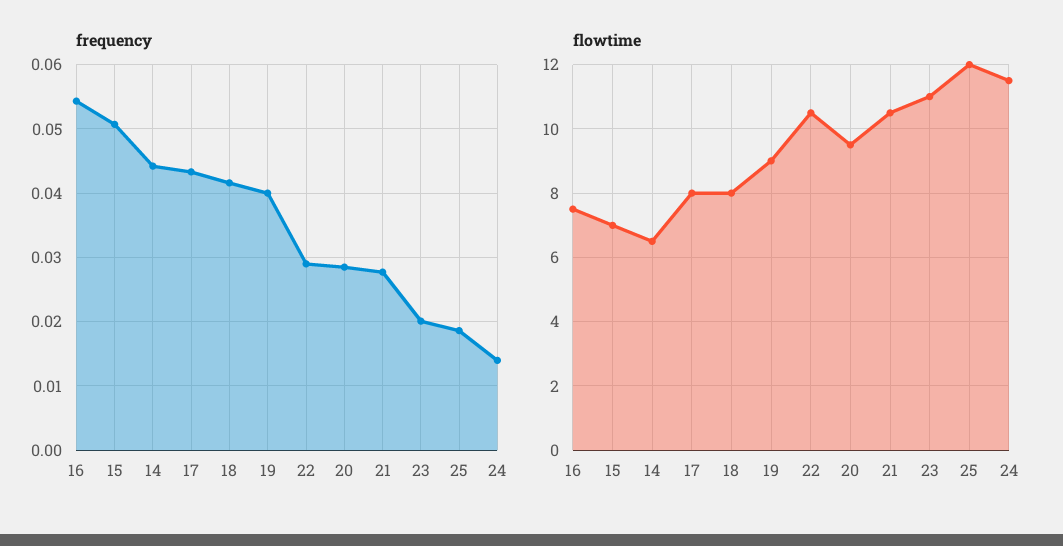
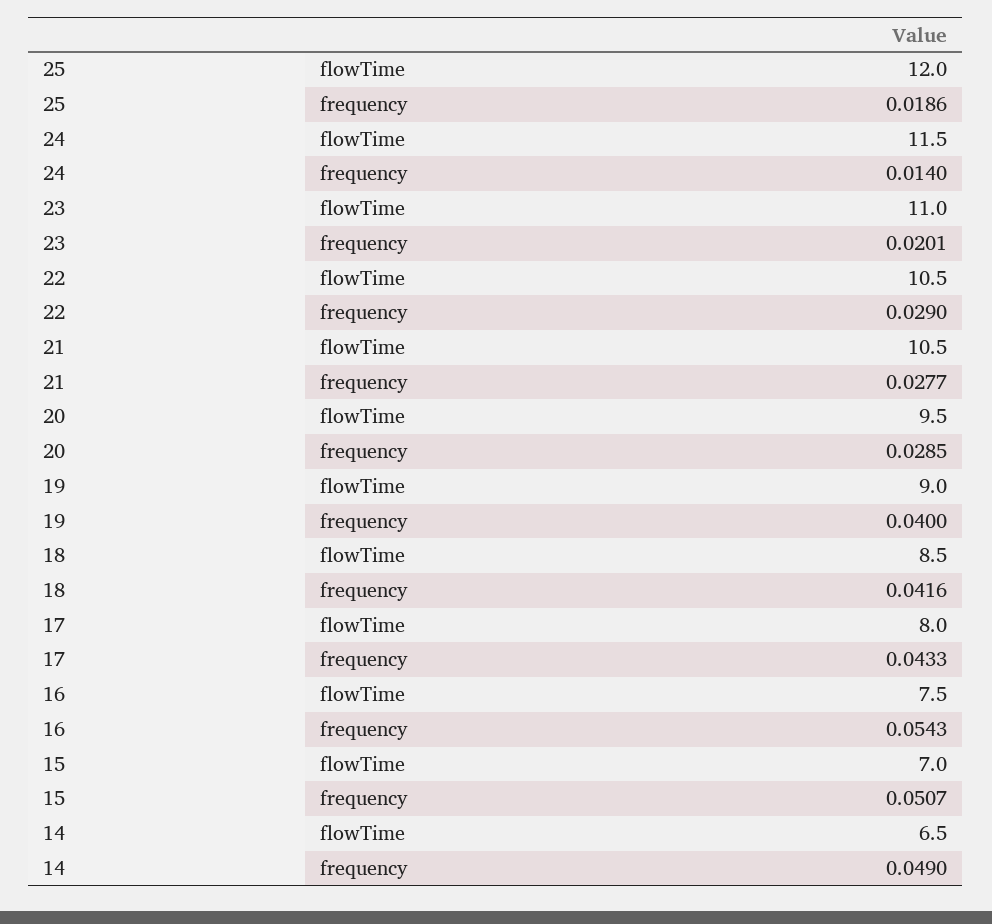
frequency, 14: 0.044 -> 0.049
flowtime, 18: 8 -> 8.5

